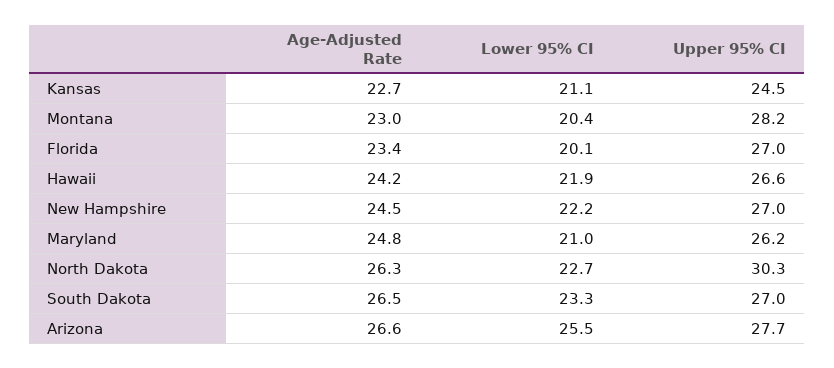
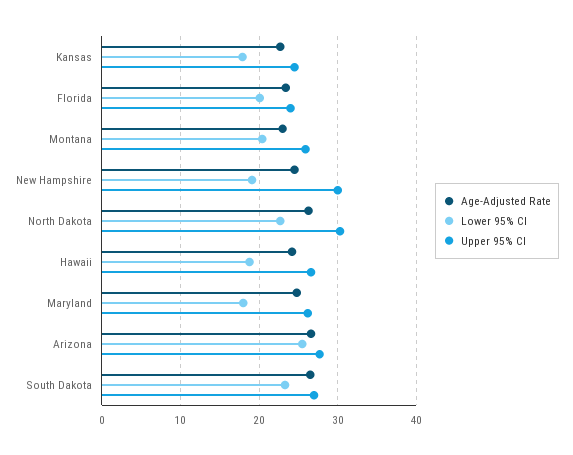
Lower 95% CI, Kansas: 21.1 -> 18
Upper 95% CI, Montana: 28.2 -> 26
Upper 95% CI, Florida: 27 -> 24
Lower 95% CI, Hawaii: 21.9 -> 19
Lower 95% CI, New Hampshire: 22.2 -> 19
Upper 95% CI, New Hampshire: 27 -> 30
Lower 95% CI, Maryland: 21 -> 18

